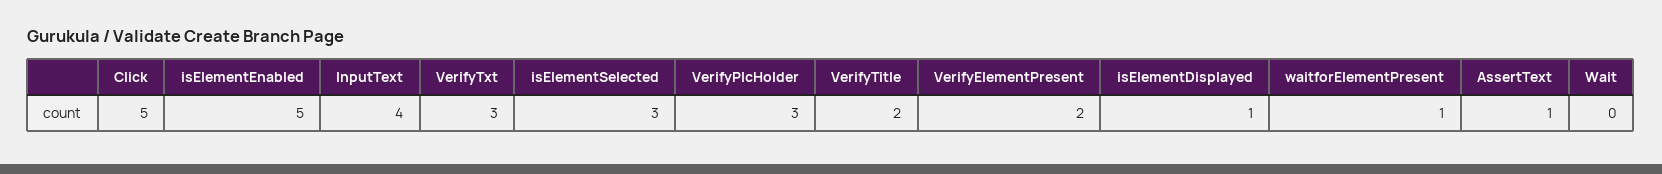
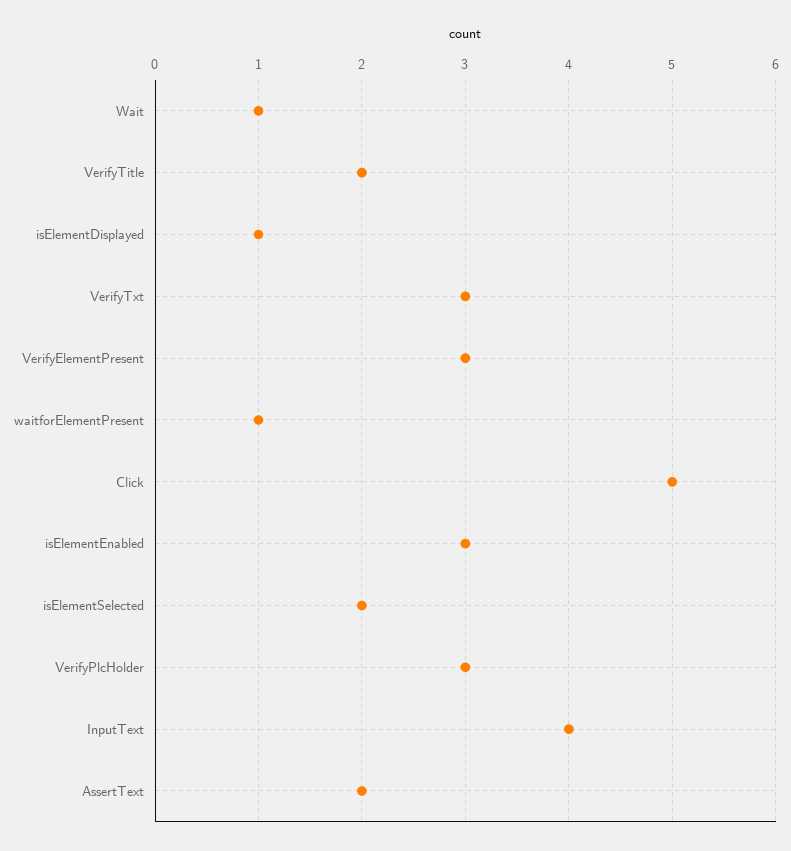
isElementEnabled: 5 -> 3
isElementSelected: 3 -> 2
VerifyElementPresent: 2 -> 3
AssertText: 1 -> 2
Wait: 0 -> 1

